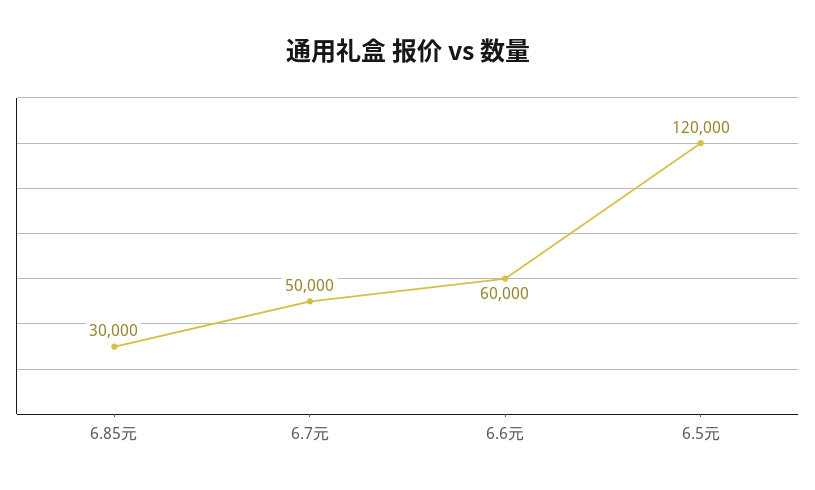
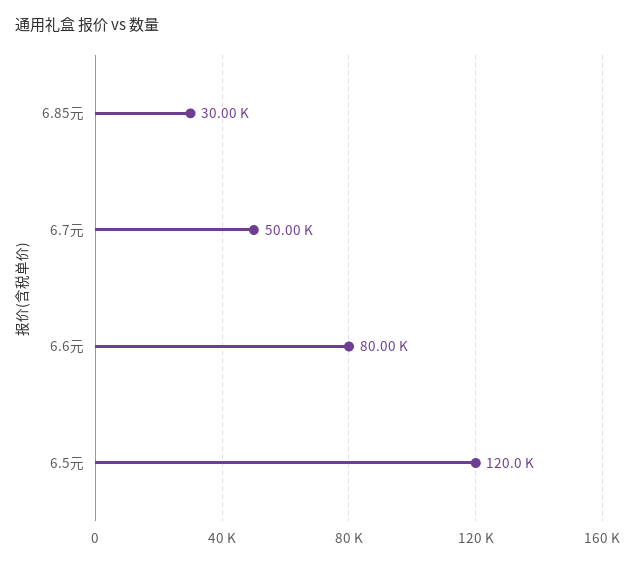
6.6元: 60000 -> 80000

